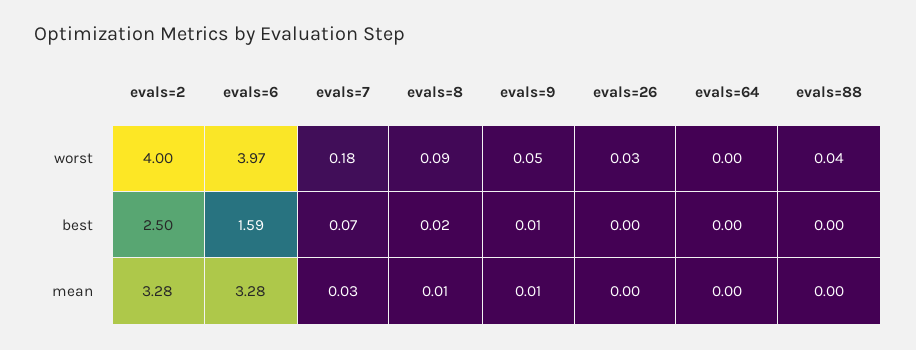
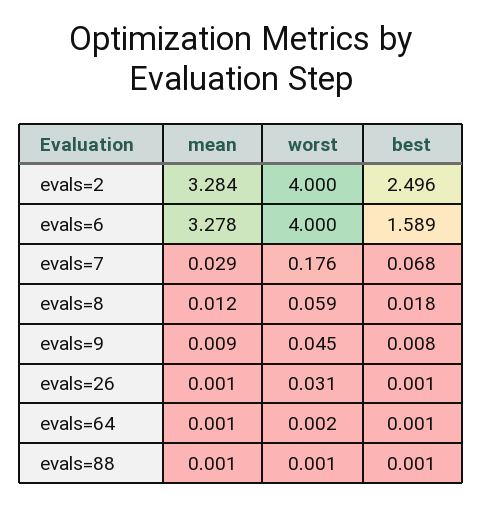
evals=6, worst: 3.97 -> 4
evals=8, worst: 0.09 -> 0.059
evals=88, worst: 0.04 -> 0.001

